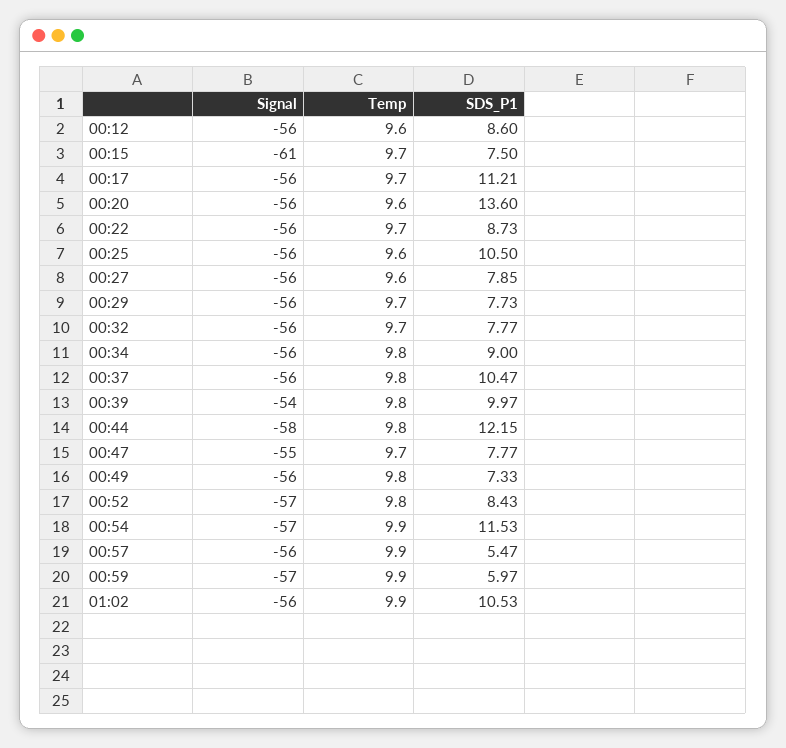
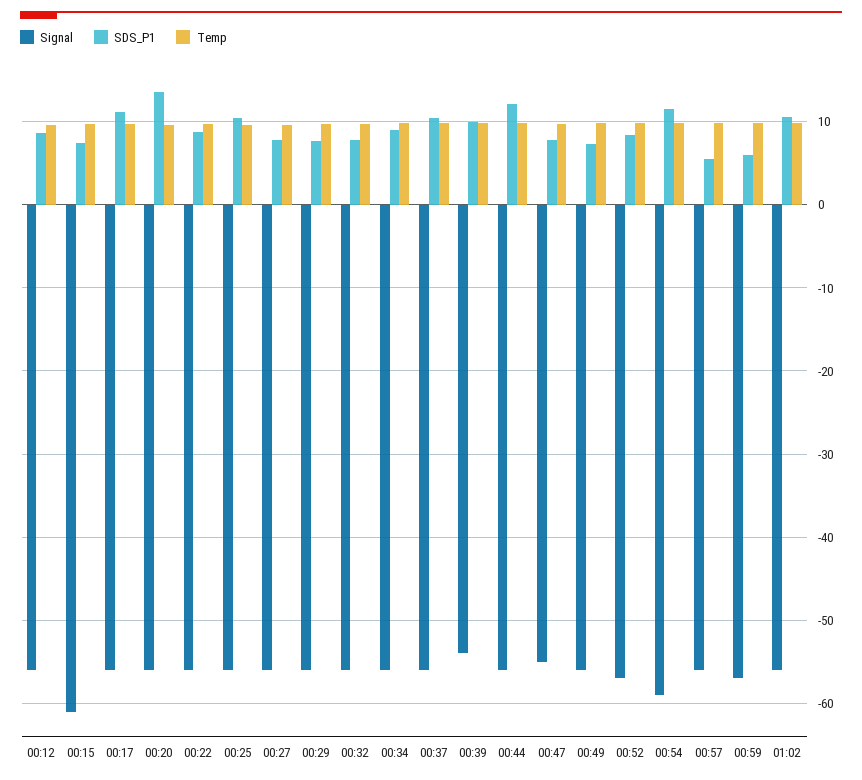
Signal, 00:44: -58 -> -56
Signal, 00:54: -57 -> -59

